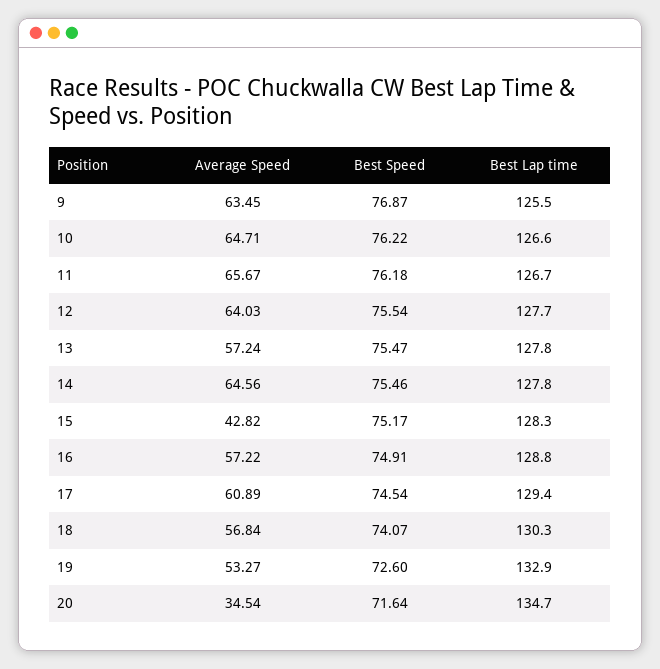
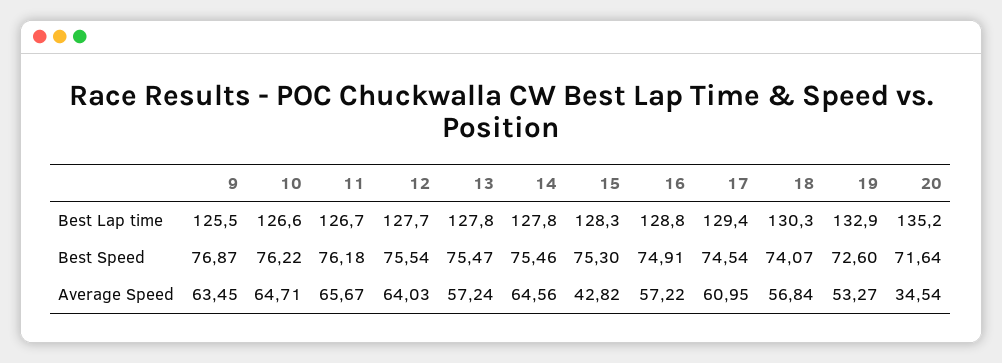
Best Speed, 15: 75.17 -> 75.3
Average Speed, 17: 60.89 -> 60.95
Best Lap time, 20: 134.7 -> 135.2

